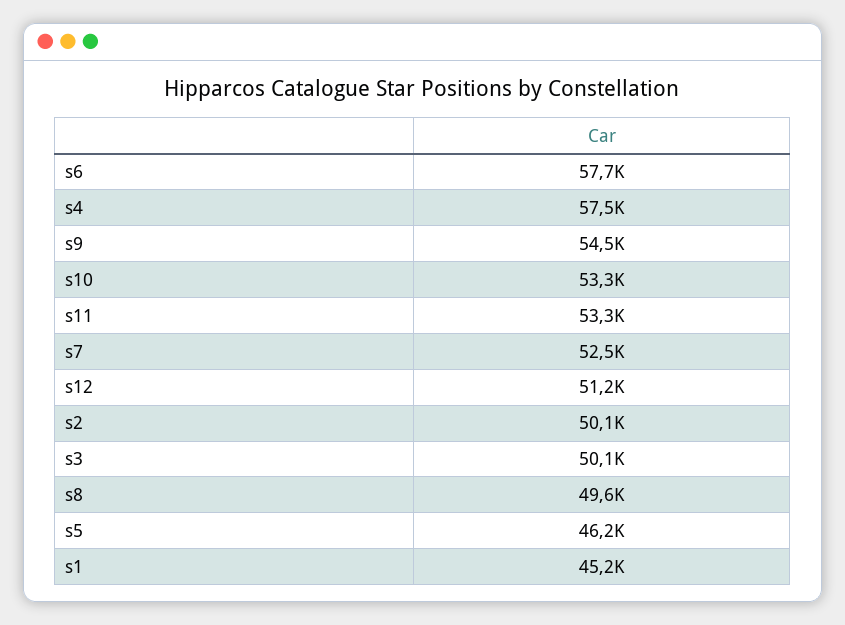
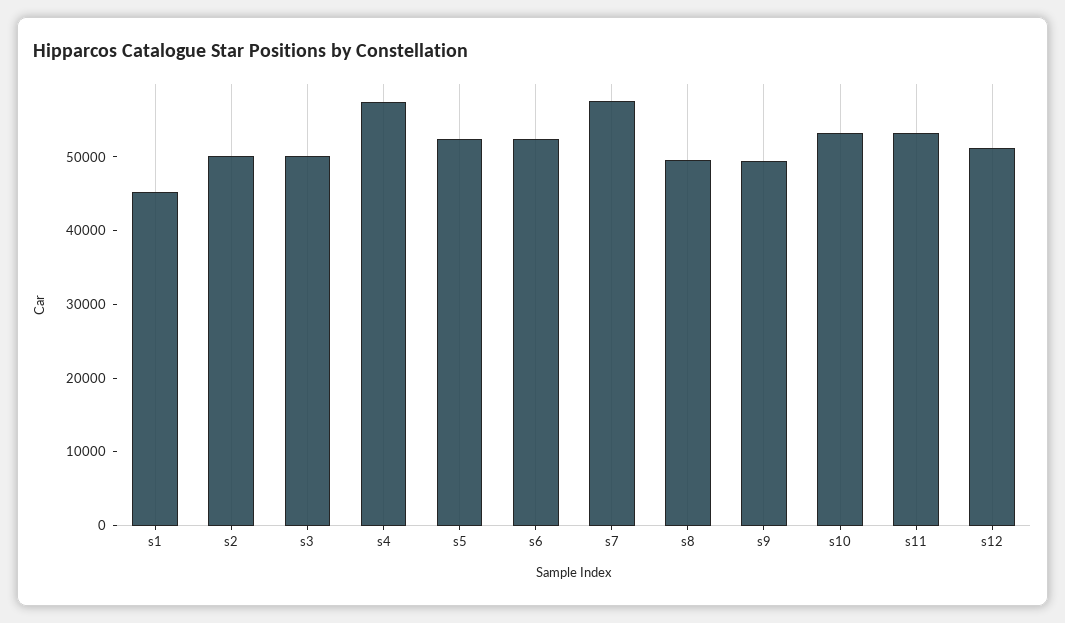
s6: 57700 -> 52000
s9: 54500 -> 50000
s7: 52500 -> 58000
s5: 46200 -> 52000

